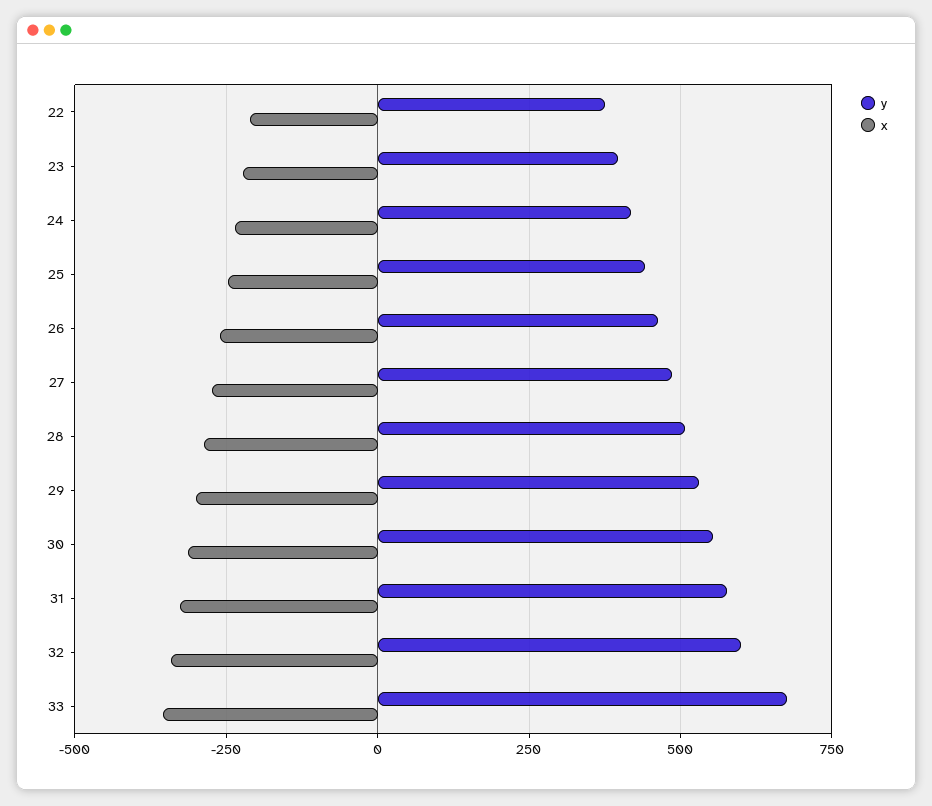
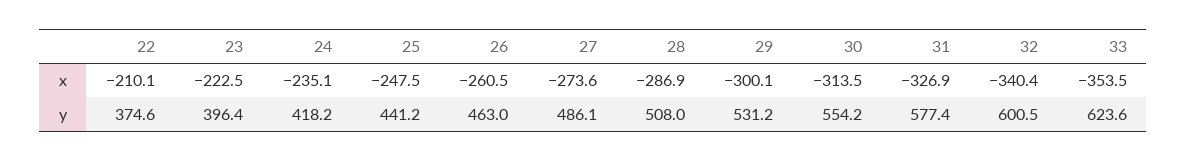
y, 33: 675 -> 623.6

